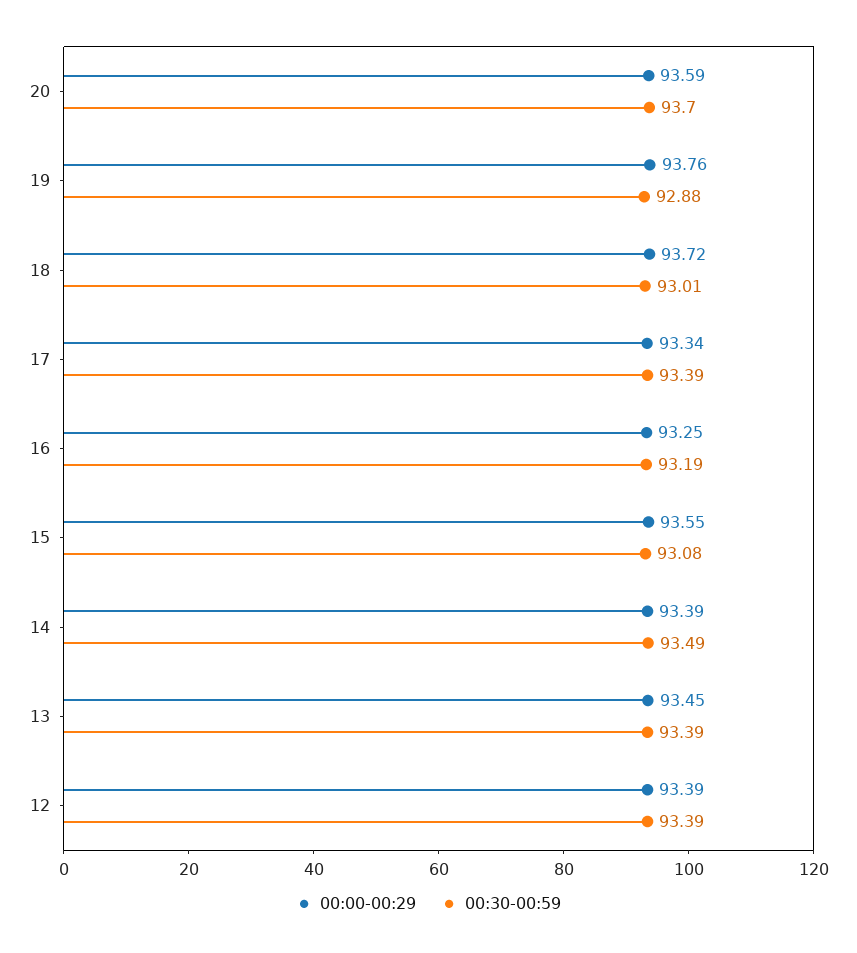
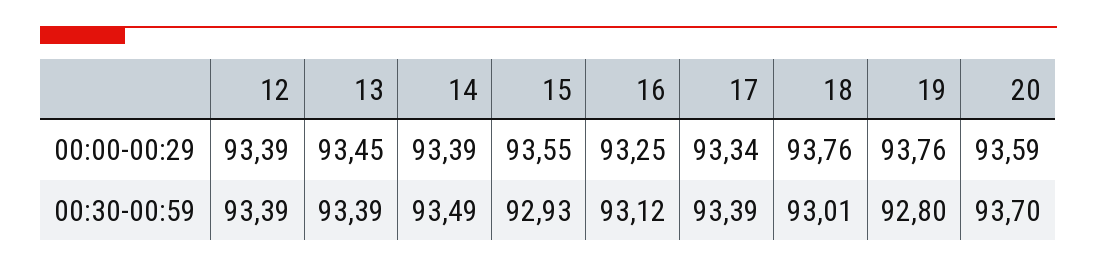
00:30-00:59, 19: 92.88 -> 92.8
00:00-00:29, 18: 93.72 -> 93.76
00:30-00:59, 16: 93.19 -> 93.12
00:30-00:59, 15: 93.08 -> 92.93

